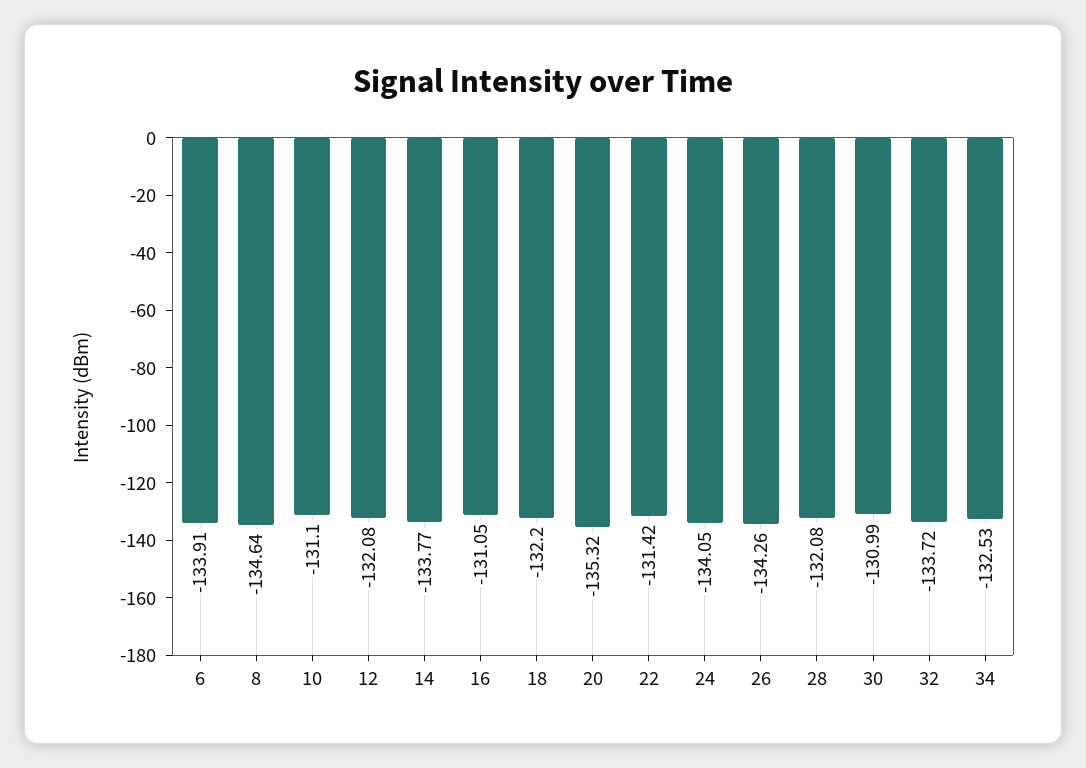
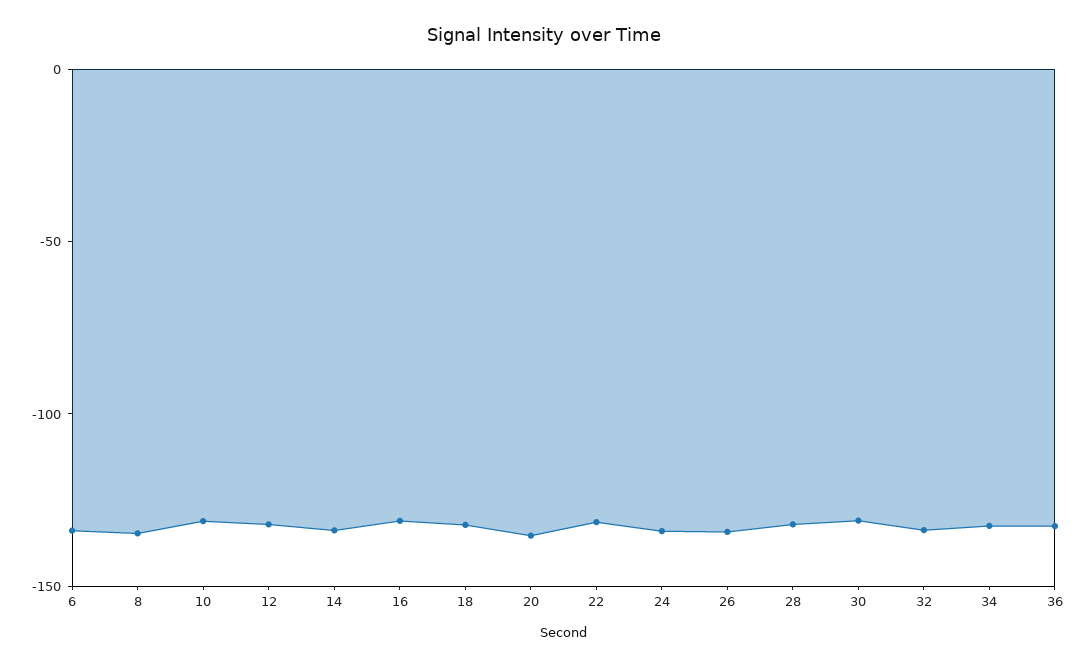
36: none -> -130

